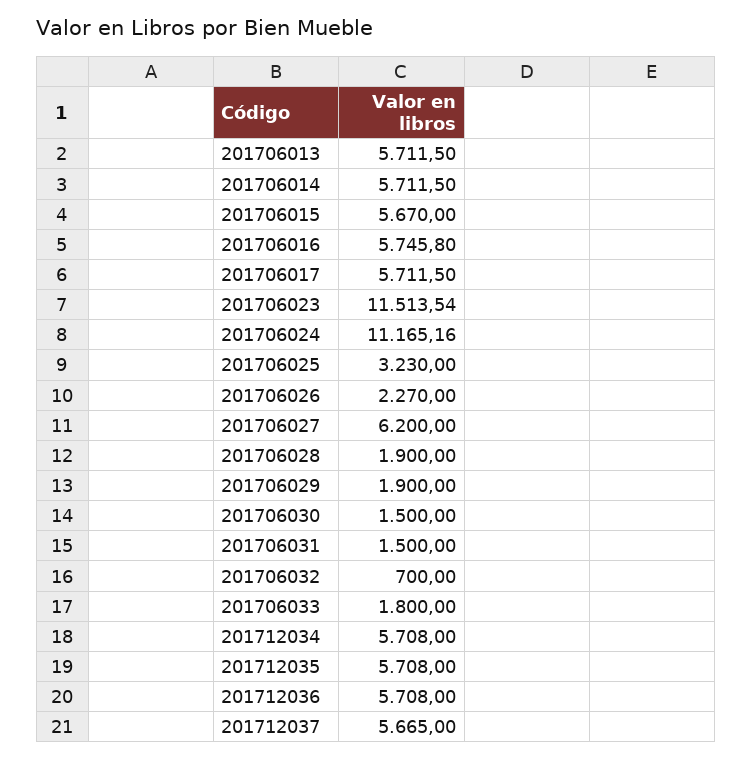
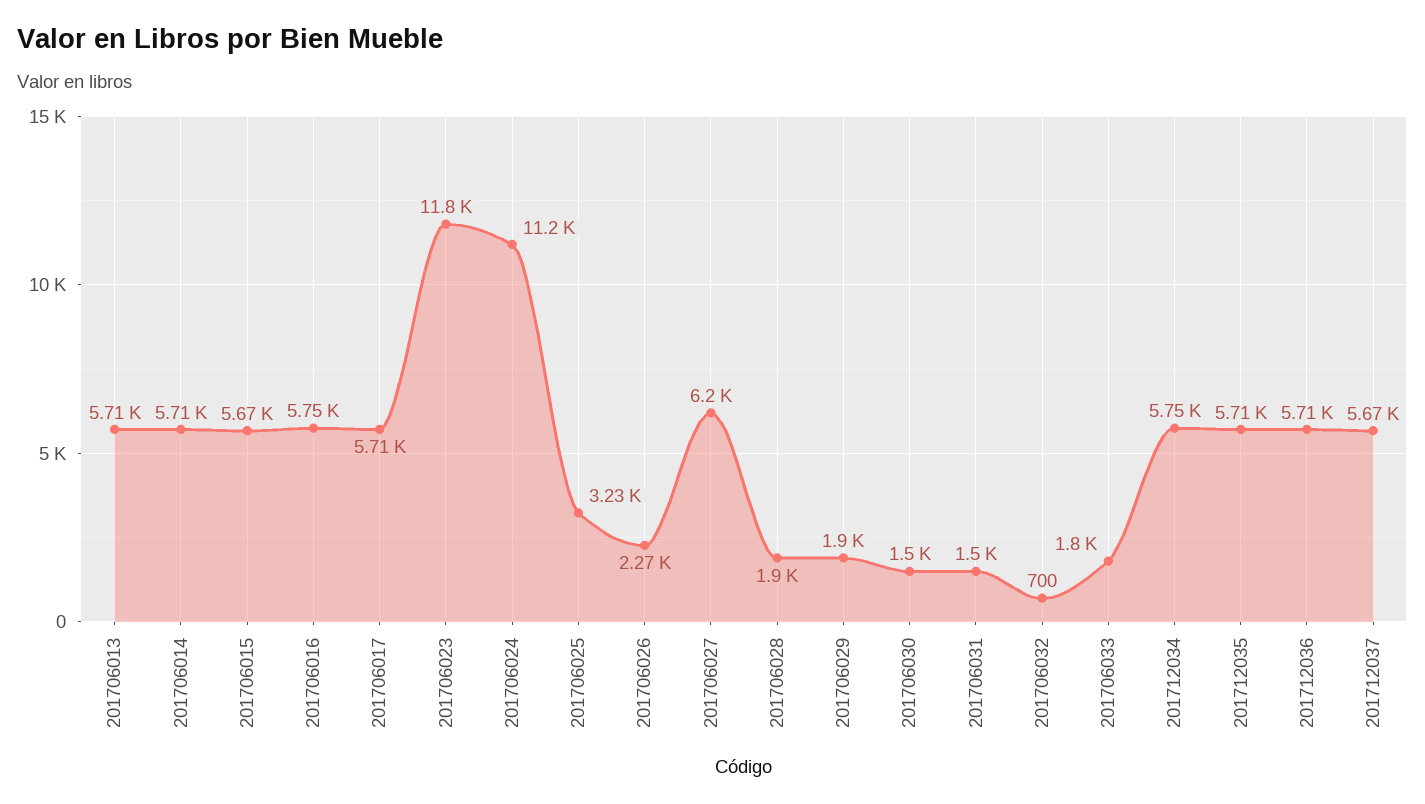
201706023: 11513.54 -> 11800
201712034: 5708 -> 5750

